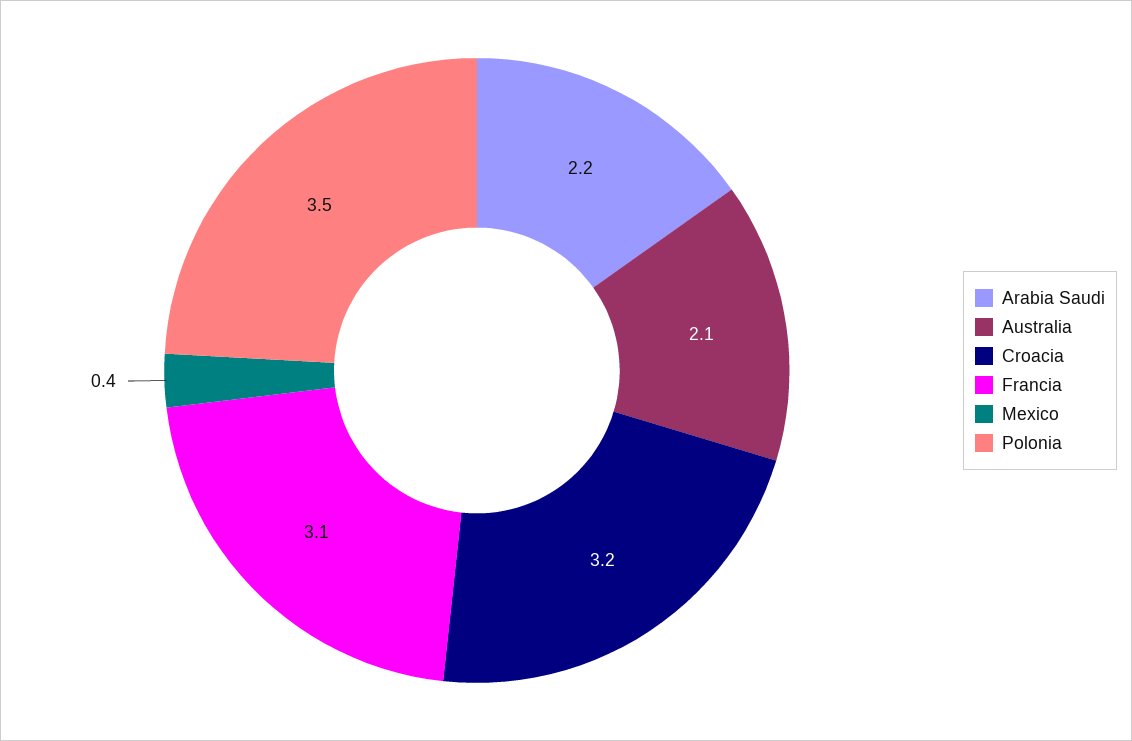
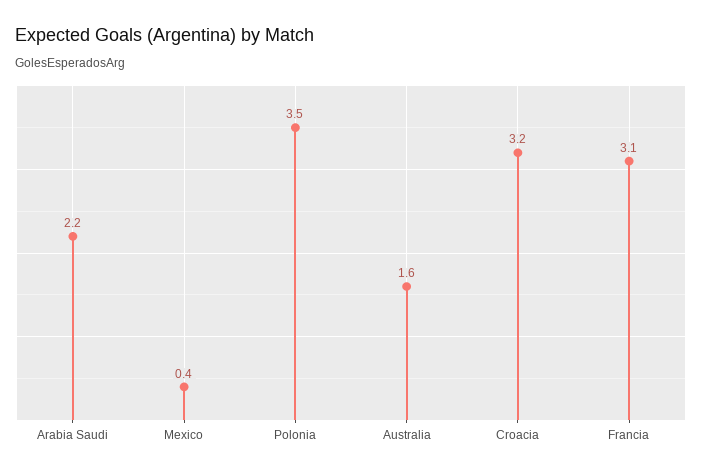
Australia: 2.1 -> 1.6

